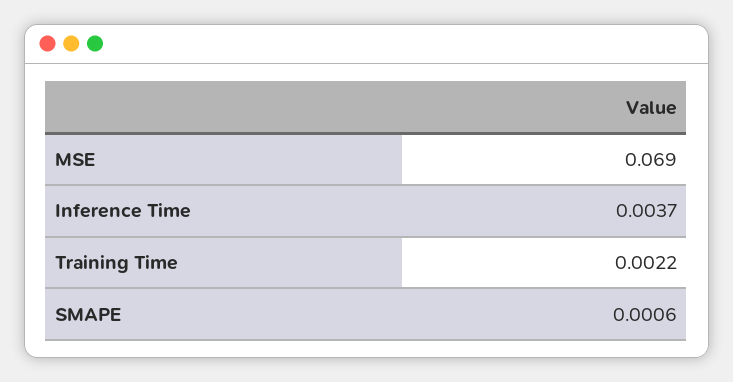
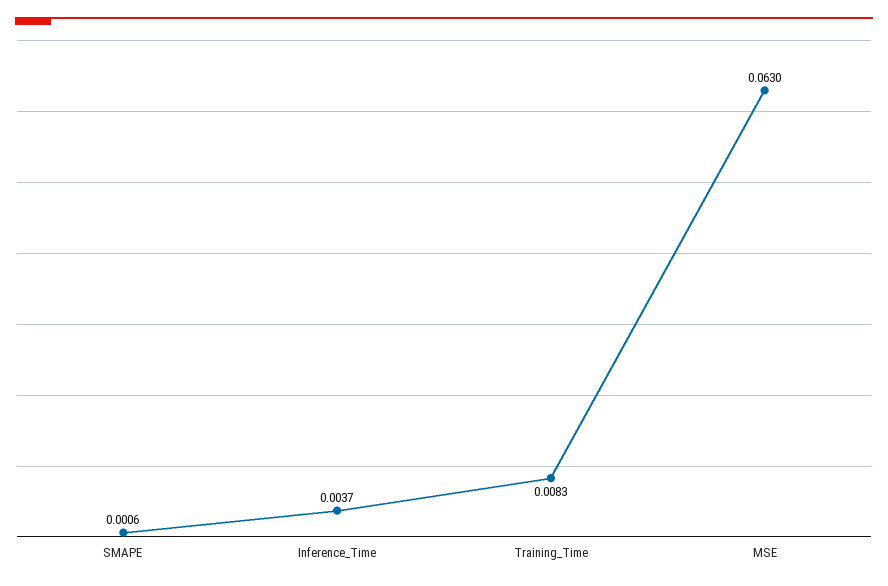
MSE: 0.069 -> 0.063
Training Time: 0.0022 -> 0.0083

